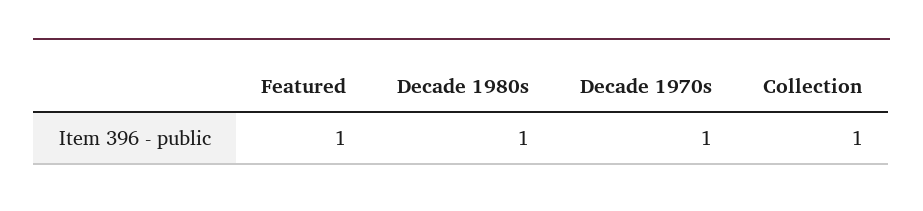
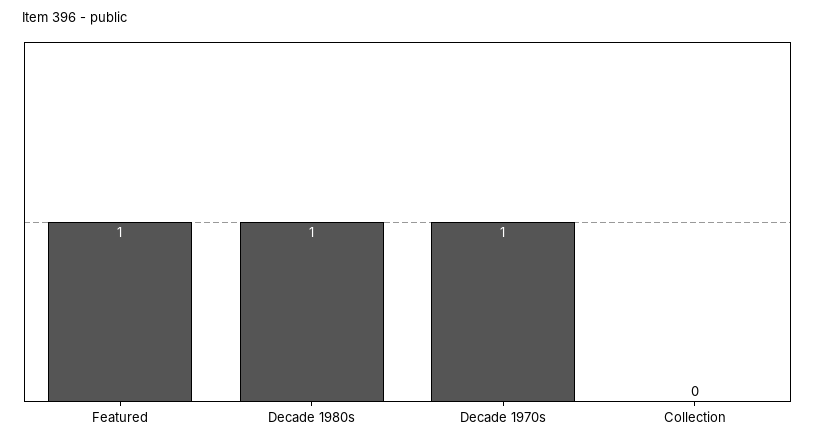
Collection: 1 -> 0

